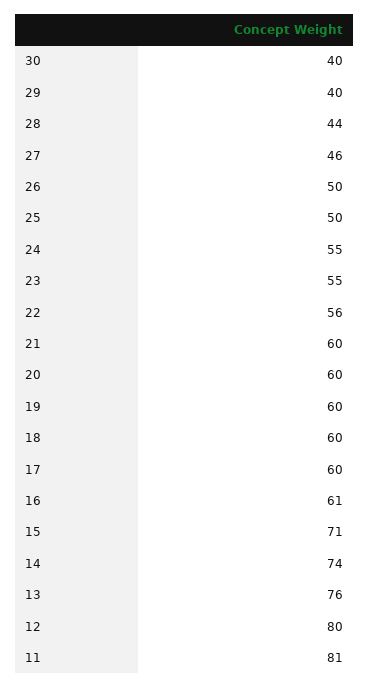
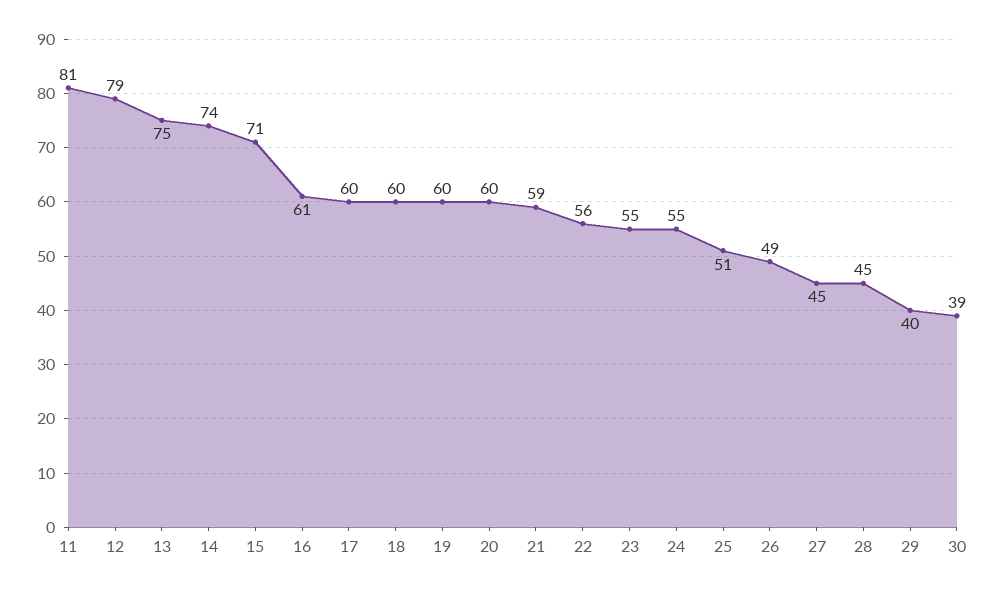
30: 40 -> 39
28: 44 -> 45
27: 46 -> 45
26: 50 -> 49
25: 50 -> 51
21: 60 -> 59
13: 76 -> 75
12: 80 -> 79

